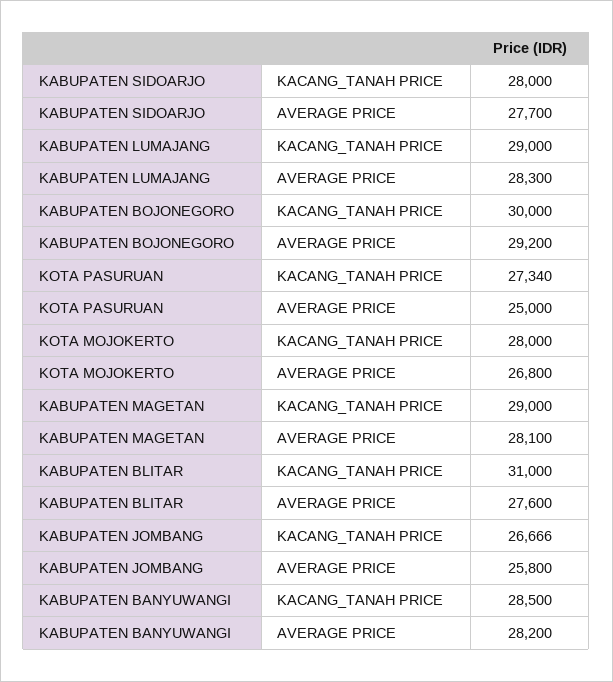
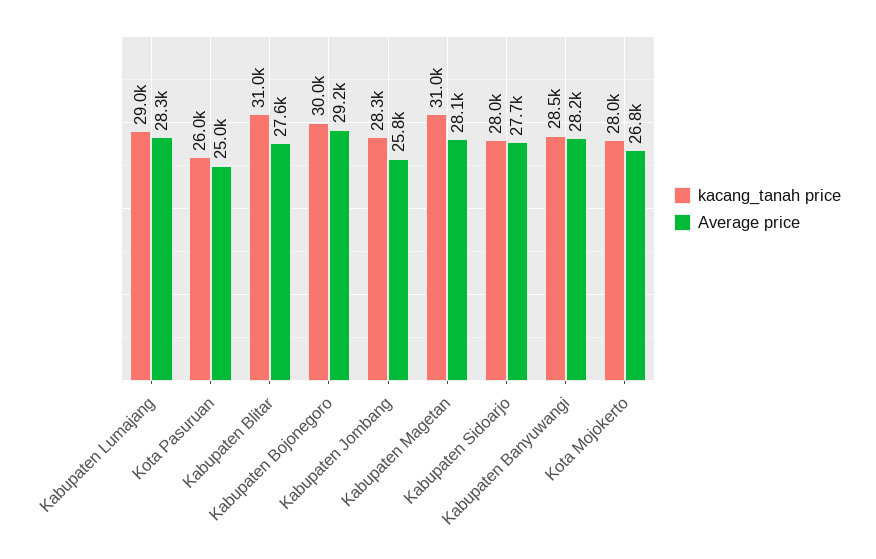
KACANG_TANAH PRICE, KOTA PASURUAN: 27340 -> 26000
KACANG_TANAH PRICE, KABUPATEN MAGETAN: 29000 -> 31000
KACANG_TANAH PRICE, KABUPATEN JOMBANG: 26666 -> 28300

